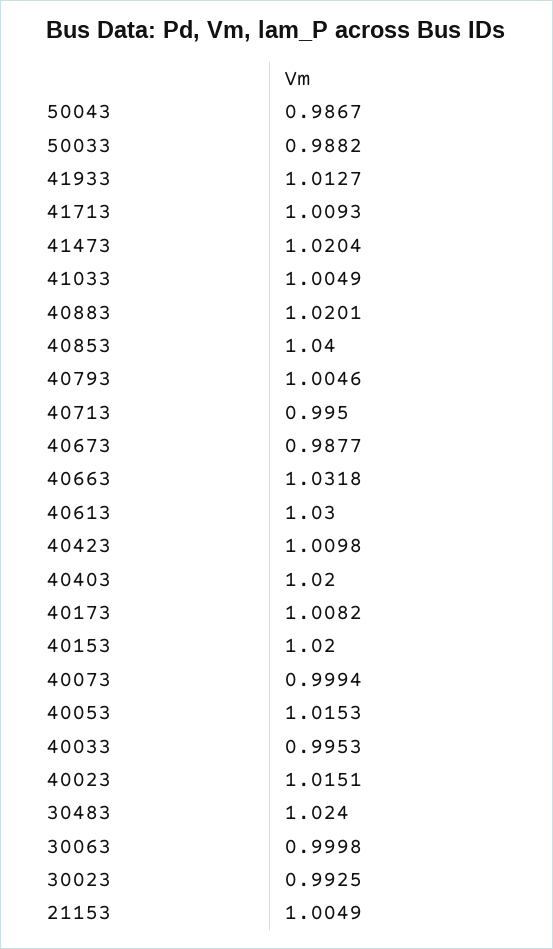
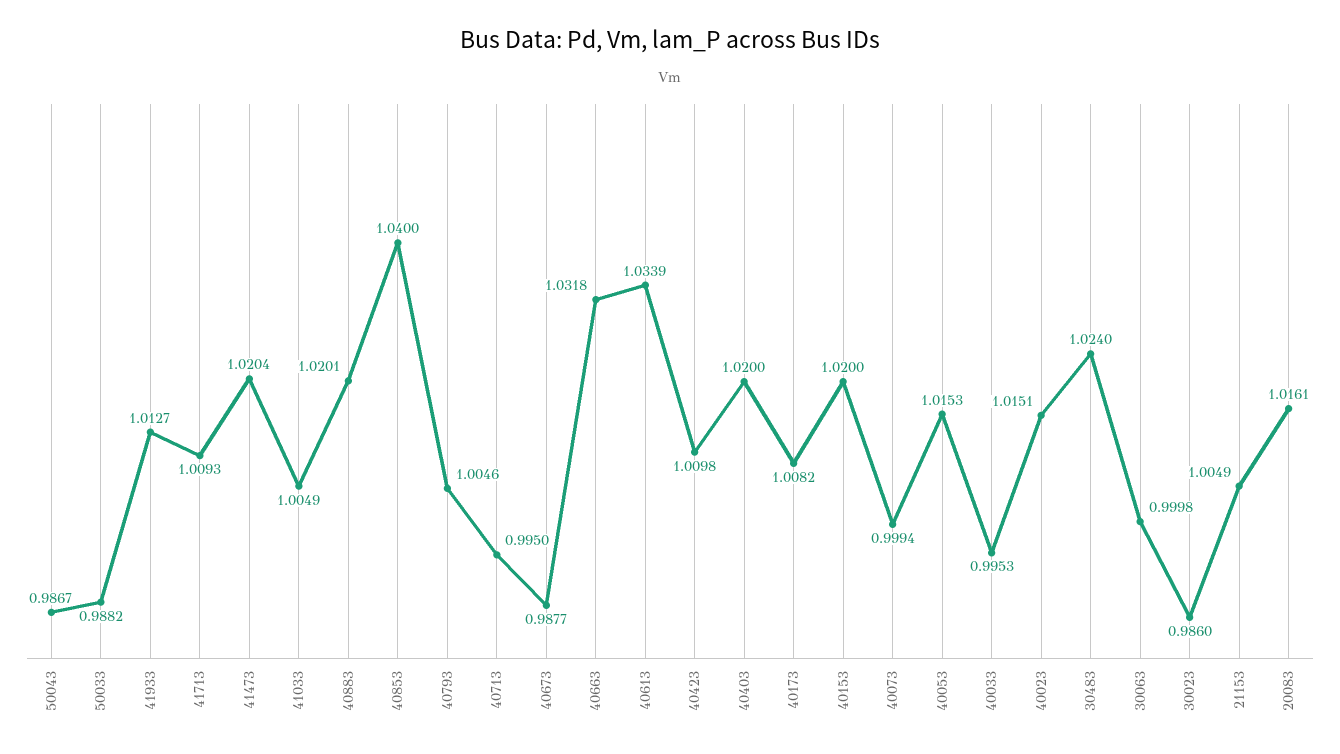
40613: 1.03 -> 1.0339
30023: 0.9925 -> 0.986
20083: none -> 1.0161

